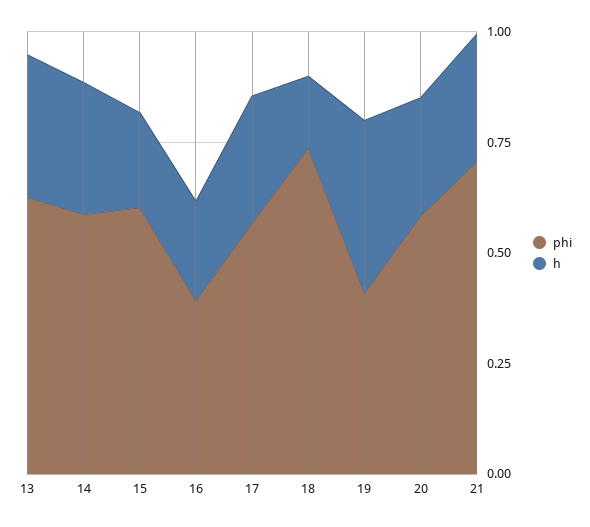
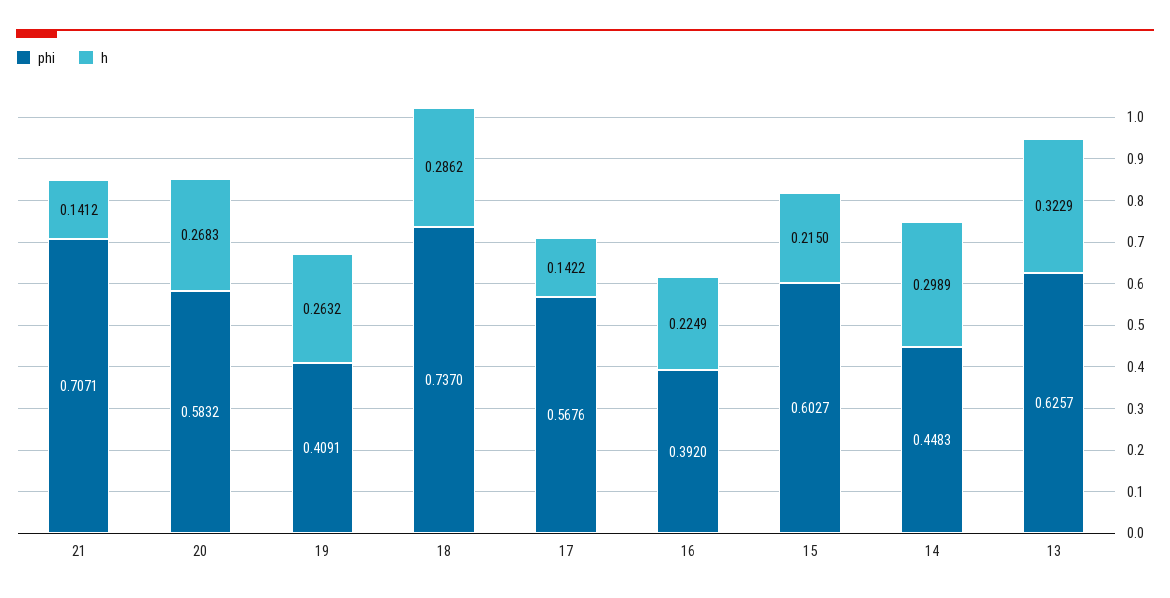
phi, 14: 0.6 -> 0.4483
h, 17: 0.3 -> 0.1422
h, 18: 0.15 -> 0.2862
h, 19: 0.4 -> 0.2632
h, 21: 0.3 -> 0.1412

